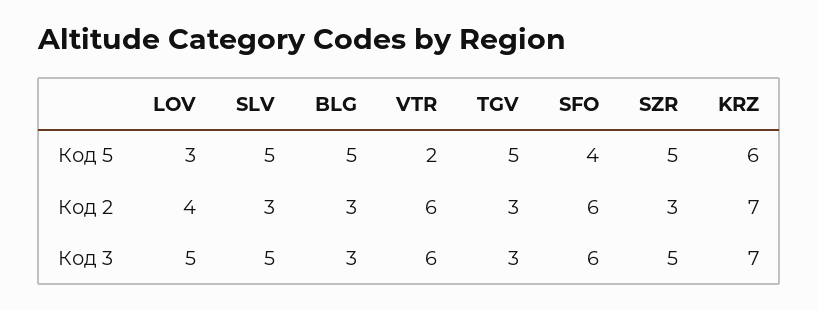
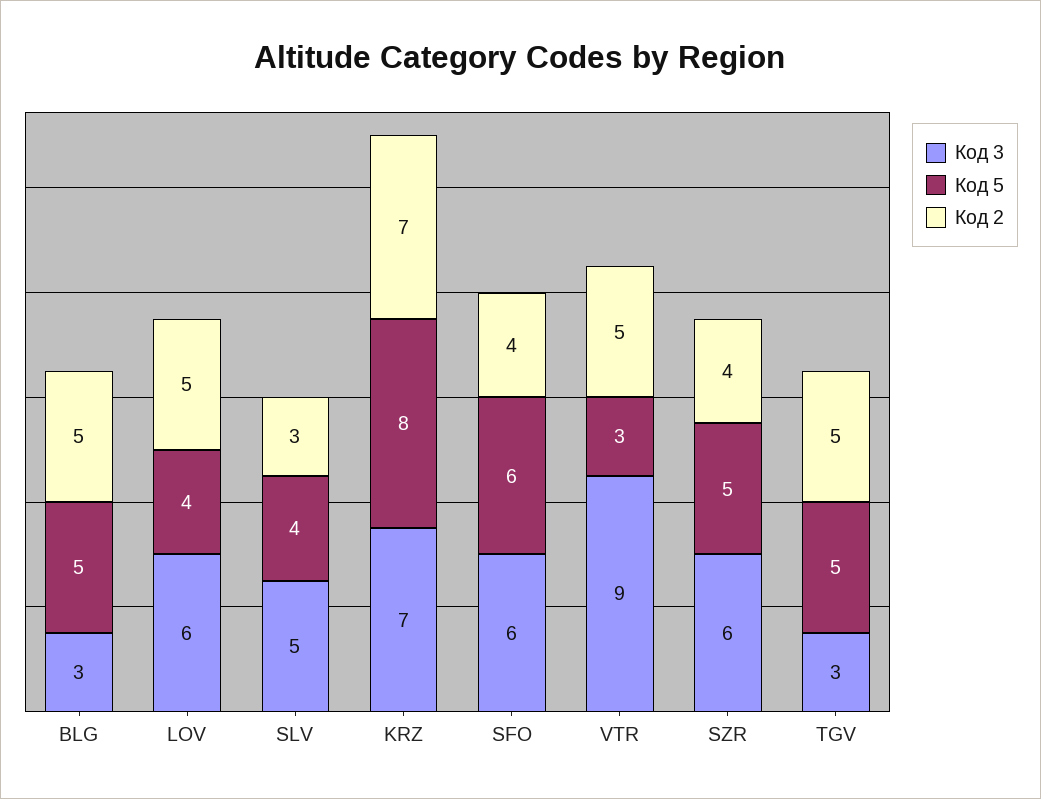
Код 5, LOV: 3 -> 4
Код 5, SLV: 5 -> 4
Код 5, VTR: 2 -> 3
Код 5, SFO: 4 -> 6
Код 5, KRZ: 6 -> 8
Код 2, LOV: 4 -> 5
Код 2, BLG: 3 -> 5
Код 2, VTR: 6 -> 5
Код 2, TGV: 3 -> 5
Код 2, SFO: 6 -> 4
Код 2, SZR: 3 -> 4
Код 3, LOV: 5 -> 6
Код 3, VTR: 6 -> 9
Код 3, SZR: 5 -> 6

